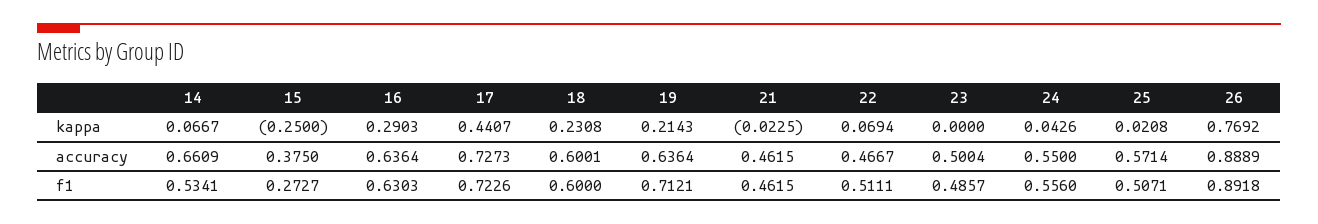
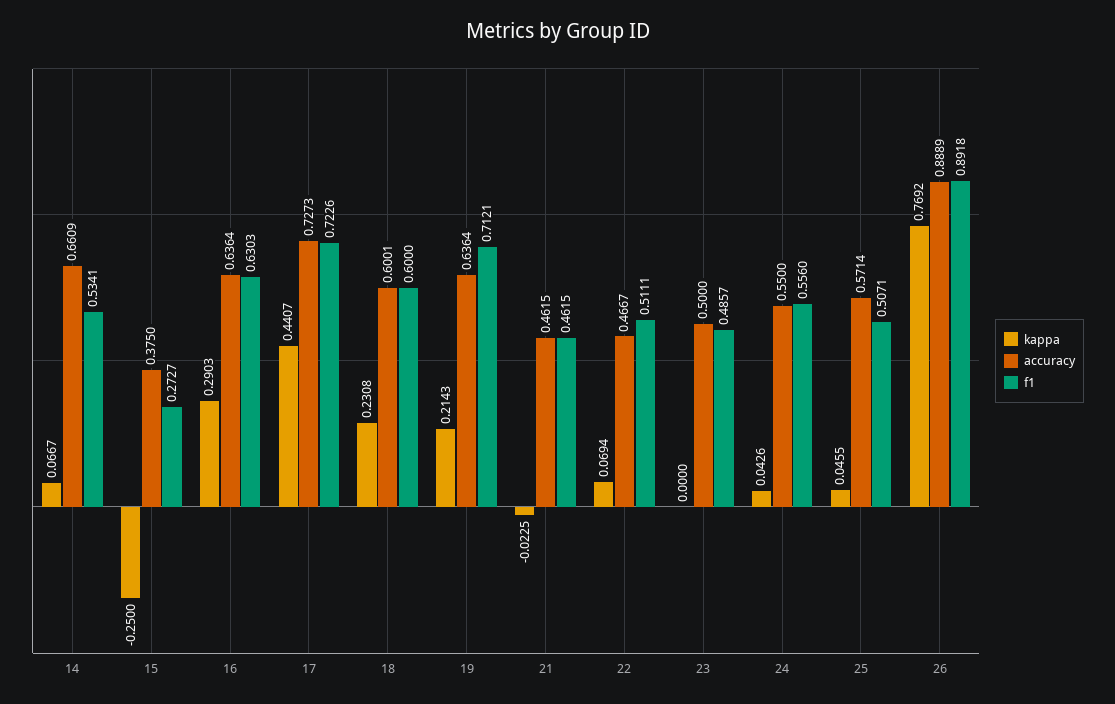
kappa, 25: 0.0208 -> 0.0455
accuracy, 23: 0.5004 -> 0.5

